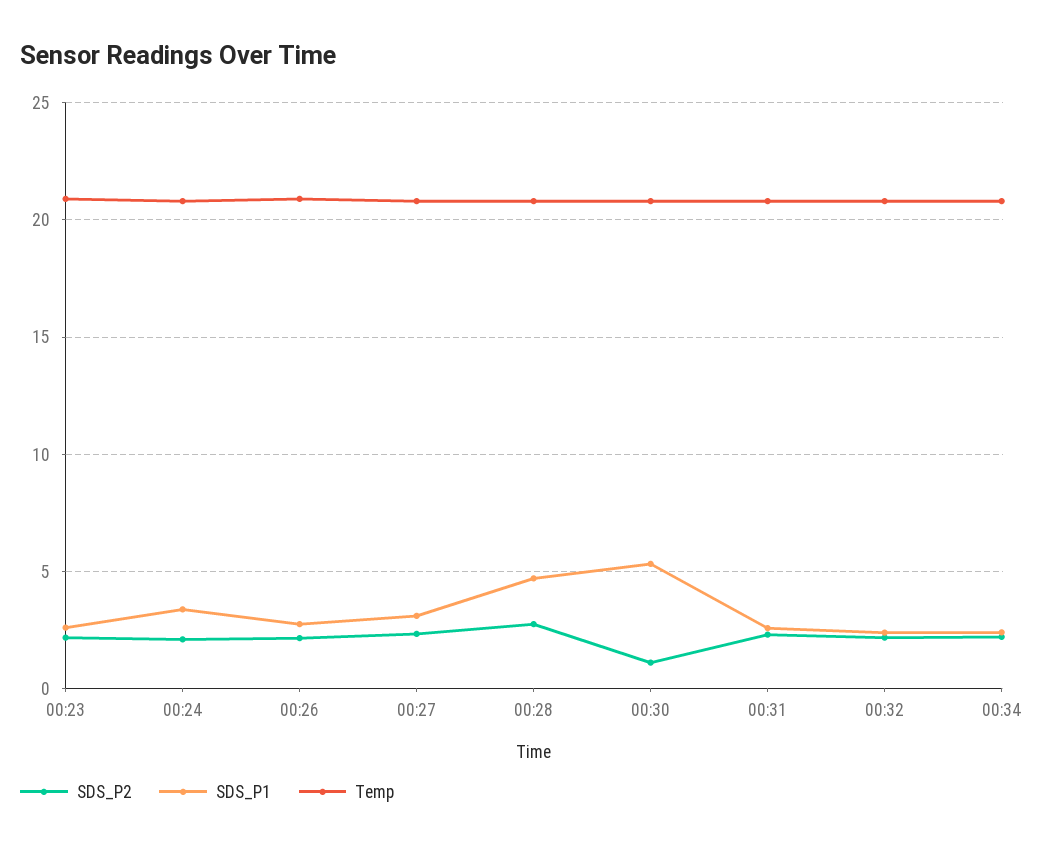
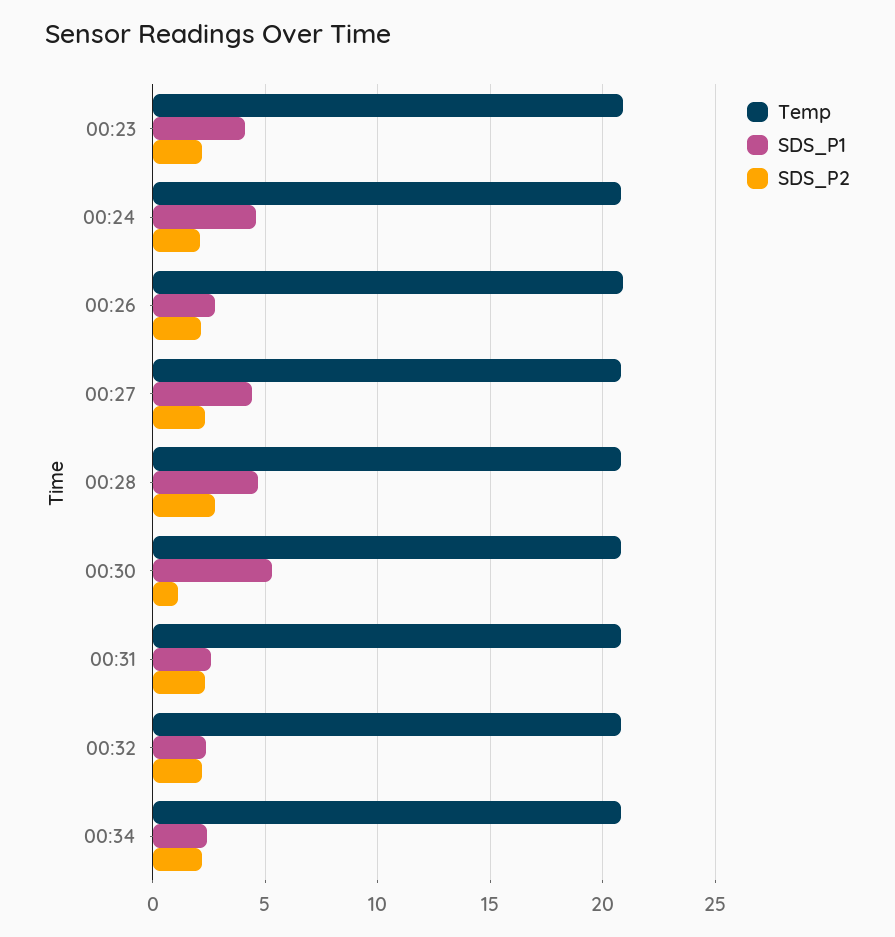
SDS_P1, 00:23: 2.5 -> 4
SDS_P1, 00:24: 3.5 -> 4.5
SDS_P1, 00:27: 3 -> 4.5

